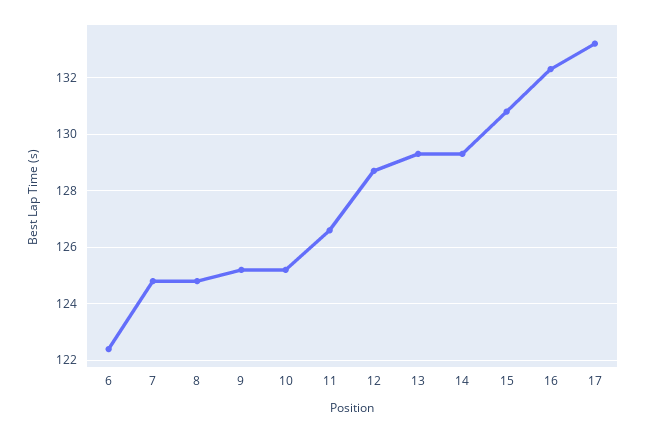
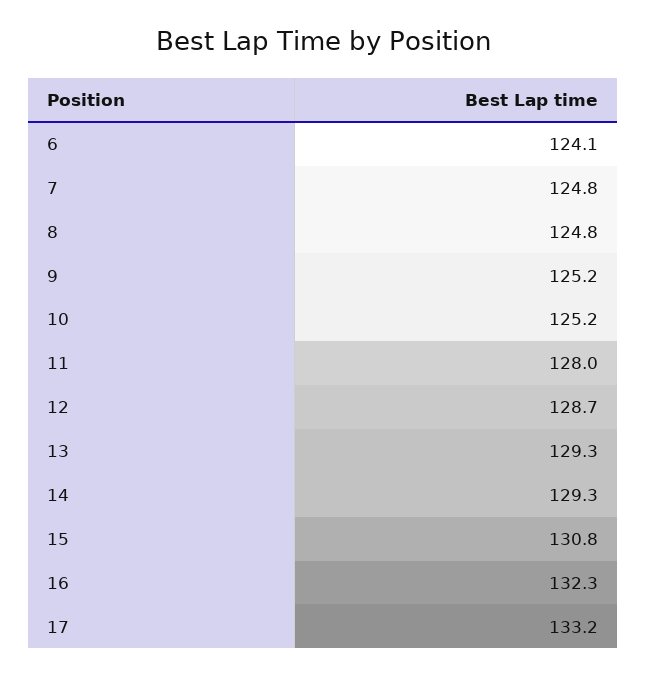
6: 122.5 -> 124.1
11: 126.5 -> 128

